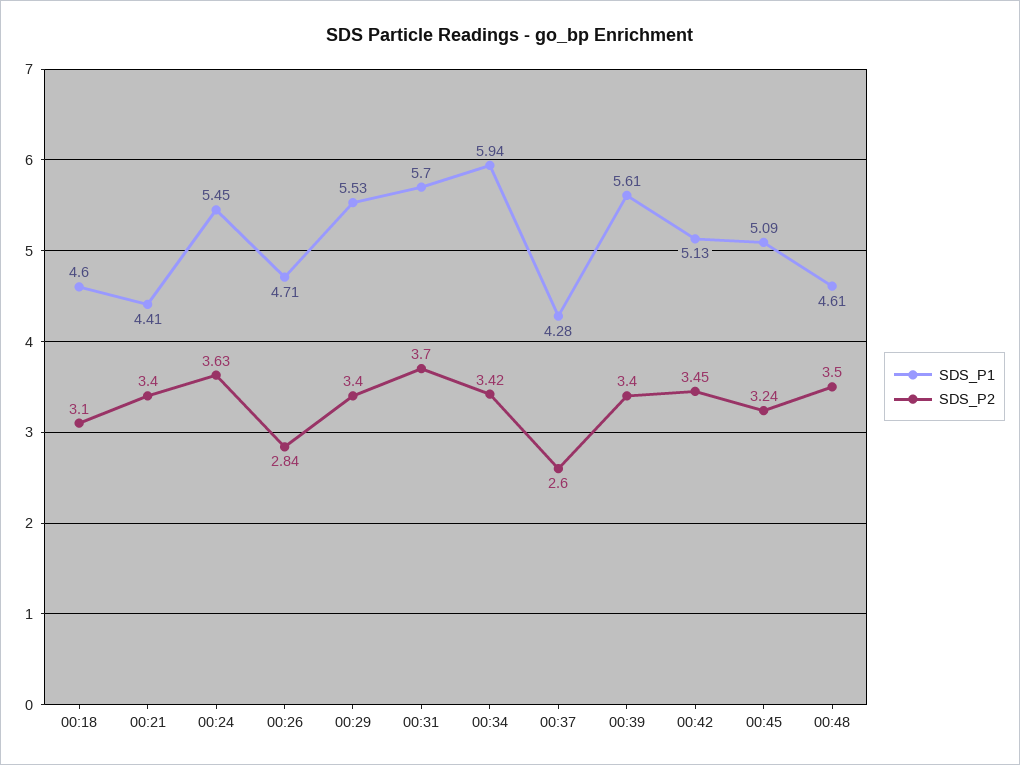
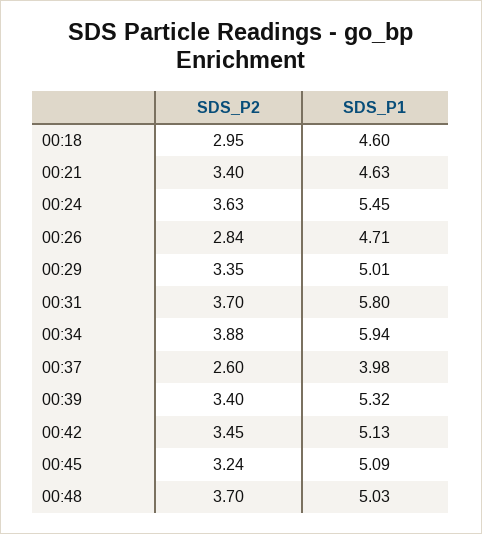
SDS_P2, 00:18: 3.1 -> 2.95
SDS_P1, 00:21: 4.41 -> 4.63
SDS_P1, 00:29: 5.53 -> 5.01
SDS_P2, 00:29: 3.4 -> 3.35
SDS_P1, 00:31: 5.7 -> 5.8
SDS_P2, 00:34: 3.42 -> 3.88
SDS_P1, 00:37: 4.28 -> 3.98
SDS_P1, 00:39: 5.61 -> 5.32
SDS_P1, 00:48: 4.61 -> 5.03
SDS_P2, 00:48: 3.5 -> 3.7

